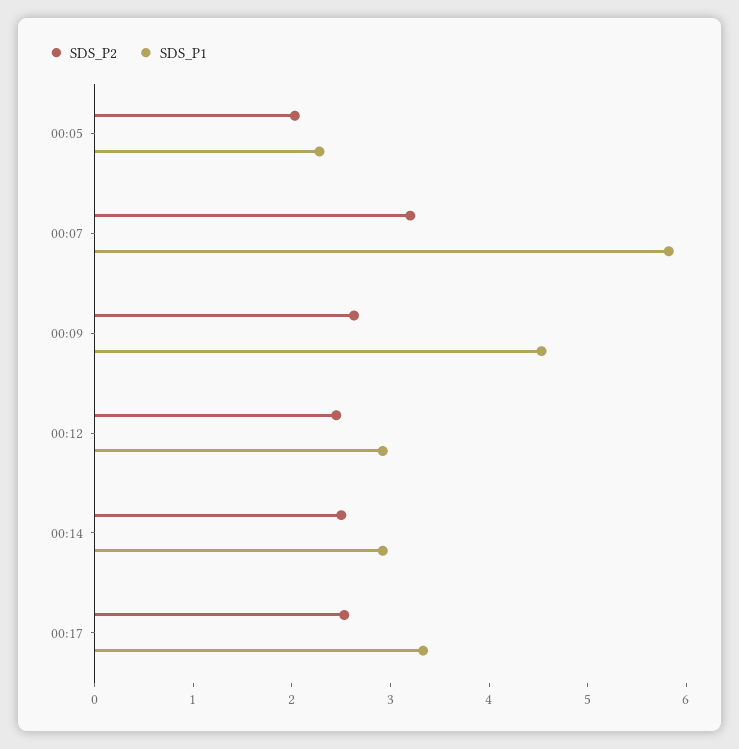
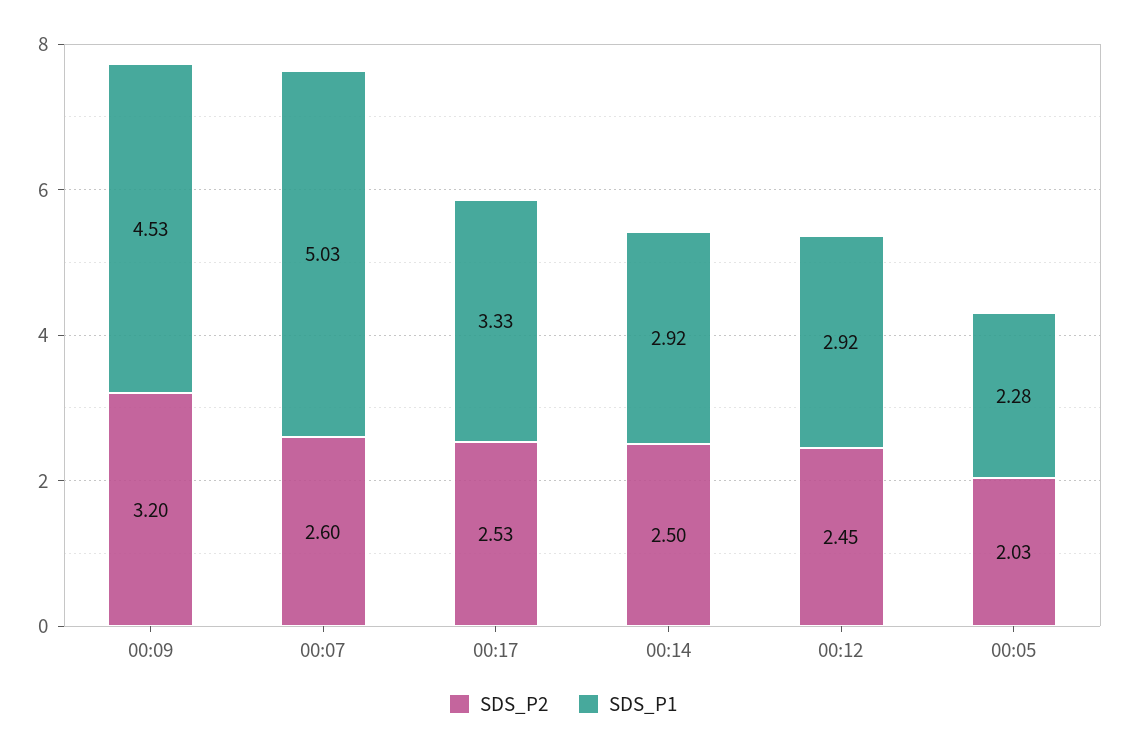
SDS_P2, 00:07: 3.2 -> 2.6
SDS_P1, 00:07: 5.8 -> 5.03
SDS_P2, 00:09: 2.6 -> 3.2

